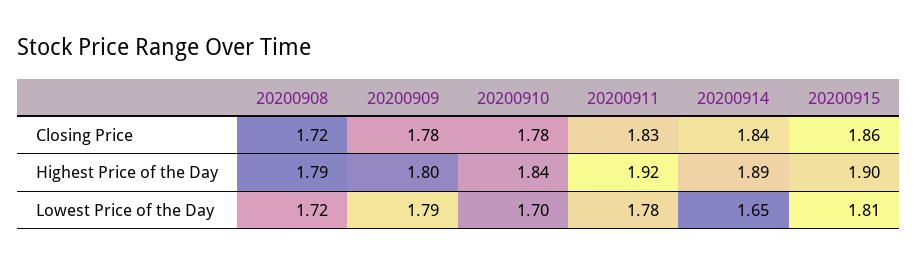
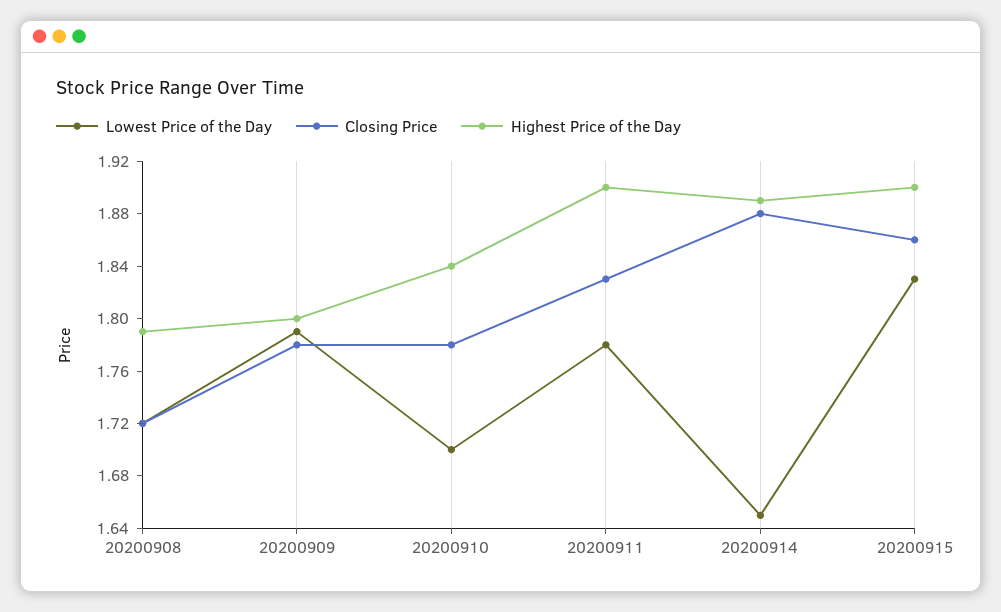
Closing Price, 20200914: 1.84 -> 1.88
Highest Price of the Day, 20200911: 1.92 -> 1.9
Lowest Price of the Day, 20200915: 1.81 -> 1.83

